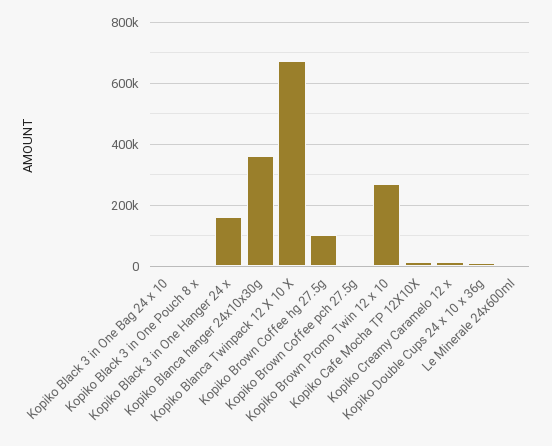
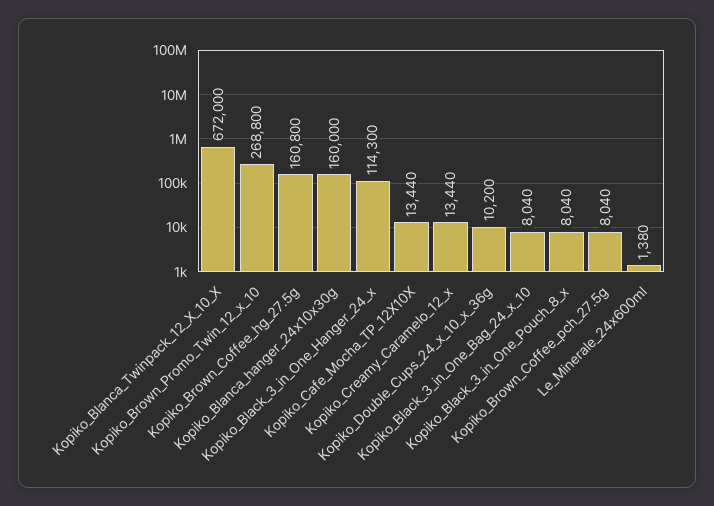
Kopiko Black 3 in One Hanger 24 x: 160000 -> 114300
Kopiko Blanca hanger 24x10x30g: 360000 -> 160000
Kopiko Brown Coffee hg 27.5g: 100000 -> 160800

